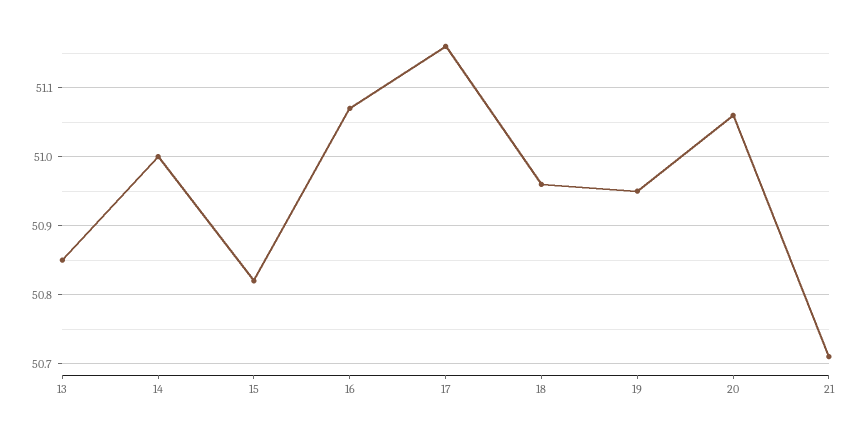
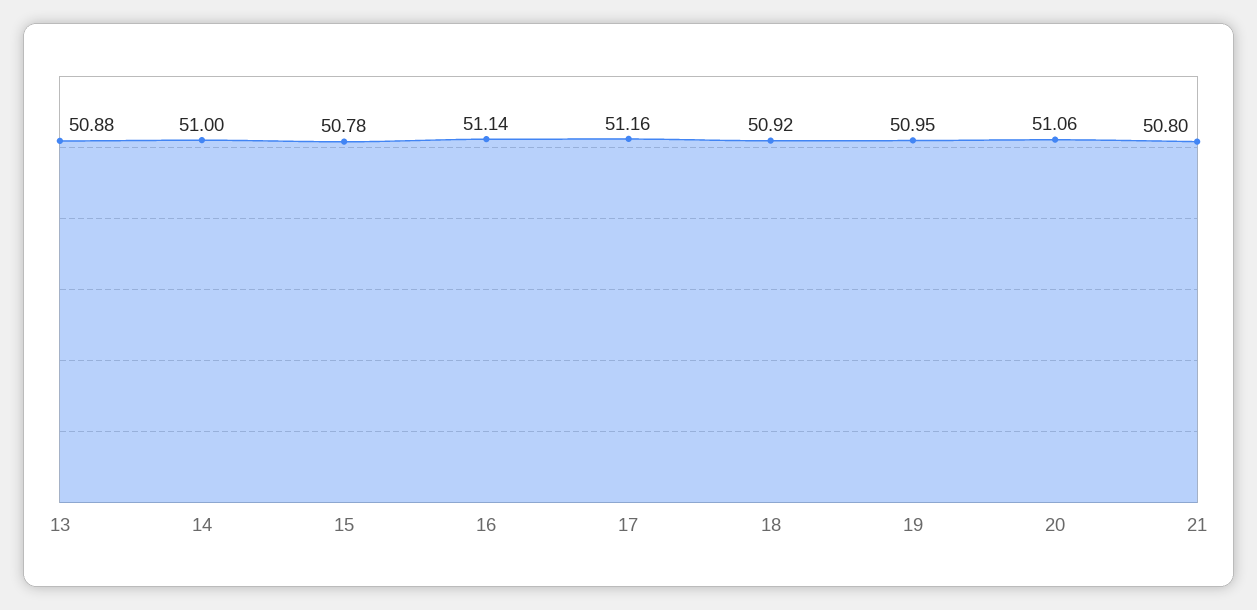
13: 50.85 -> 50.88
15: 50.82 -> 50.78
16: 51.07 -> 51.14
18: 50.96 -> 50.92
21: 50.71 -> 50.8

